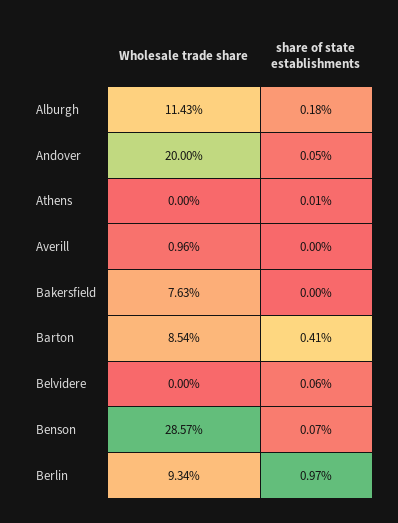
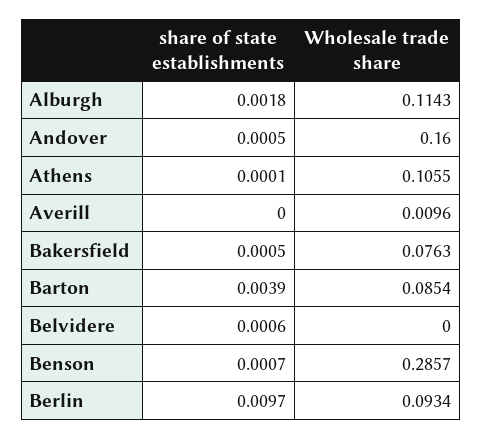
Wholesale trade share, Andover: 0.2 -> 0.16
Wholesale trade share, Athens: 0 -> 0.1055
share of state establishments, Bakersfield: 0 -> 0.0005
share of state establishments, Barton: 0.0041 -> 0.0039

